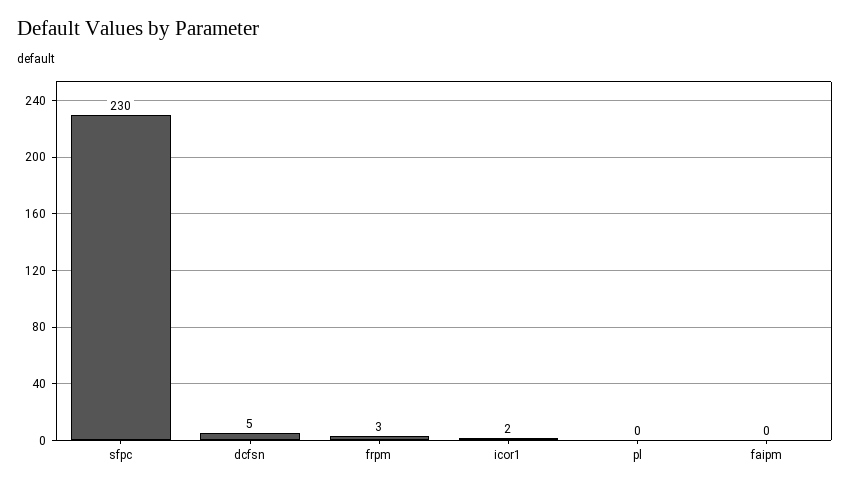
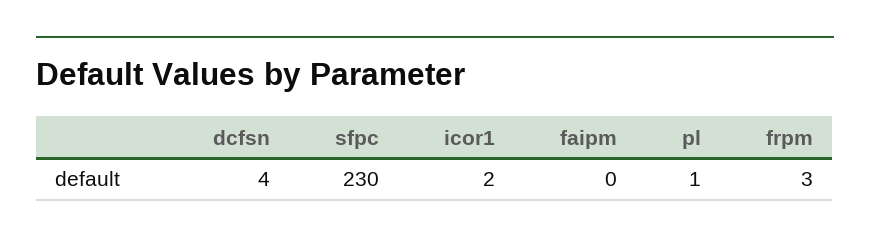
dcfsn: 5 -> 4
pl: 0 -> 1

